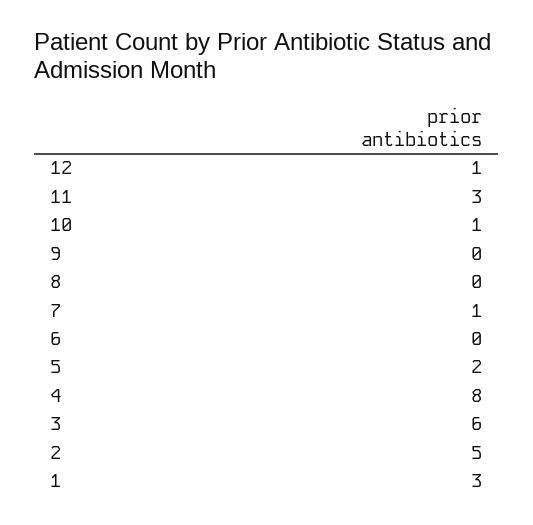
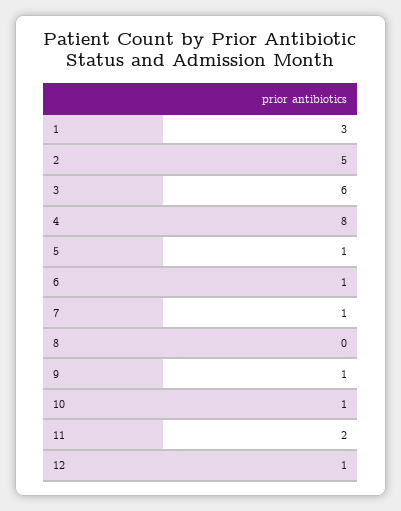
11: 3 -> 2
9: 0 -> 1
6: 0 -> 1
5: 2 -> 1

